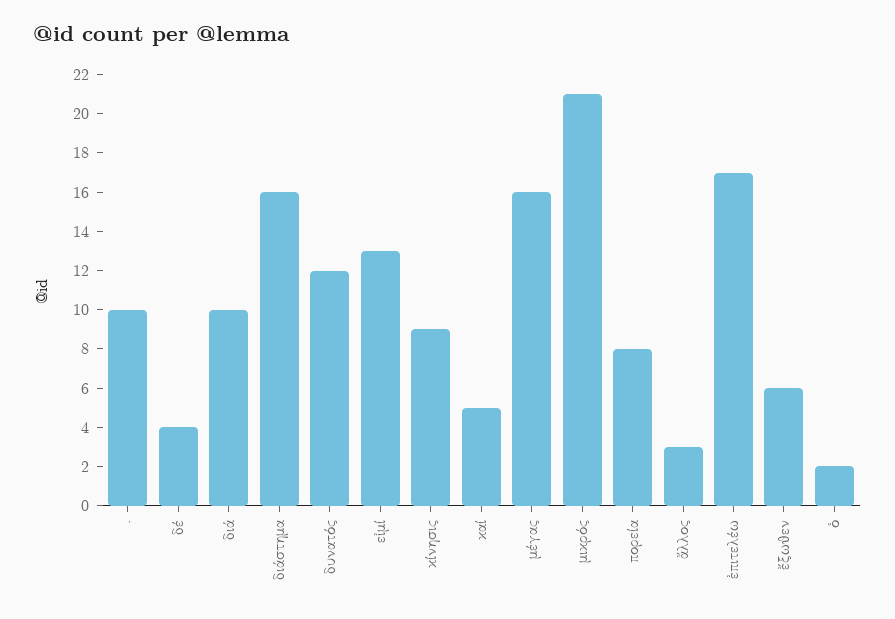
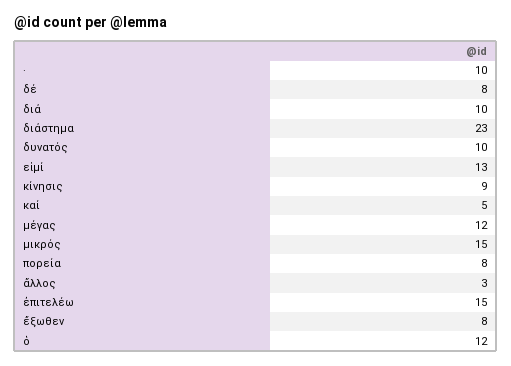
δέ: 4 -> 8
διάστημα: 16 -> 23
δυνατός: 12 -> 10
μέγας: 16 -> 12
μικρός: 21 -> 15
ἐπιτελέω: 17 -> 15
ἔξωθεν: 6 -> 8
ὁ: 2 -> 12

